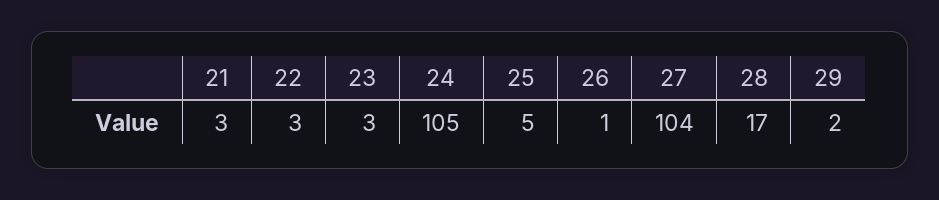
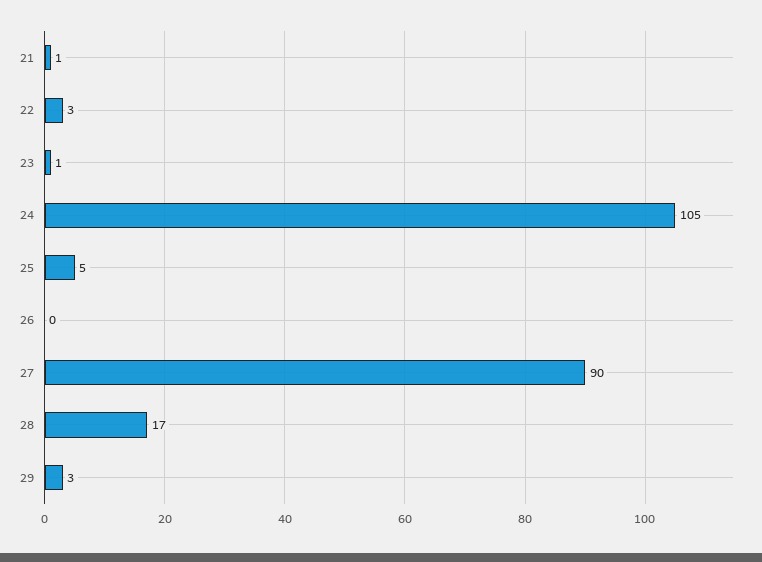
21: 3 -> 1
23: 3 -> 1
26: 1 -> 0
27: 104 -> 90
29: 2 -> 3

